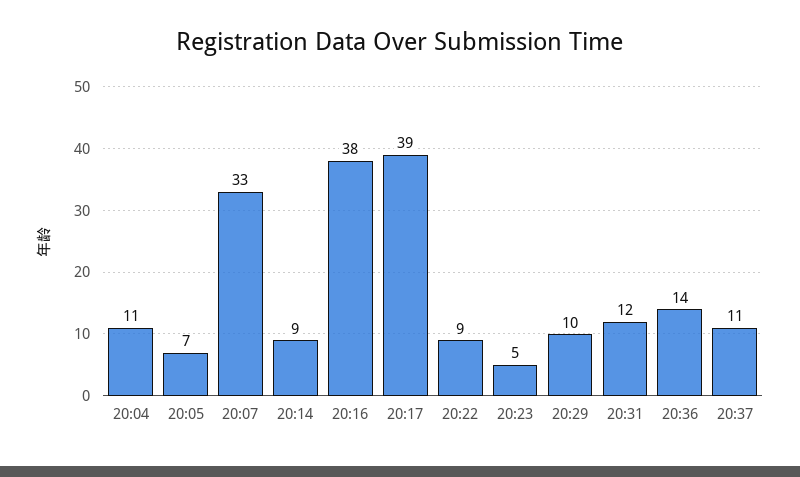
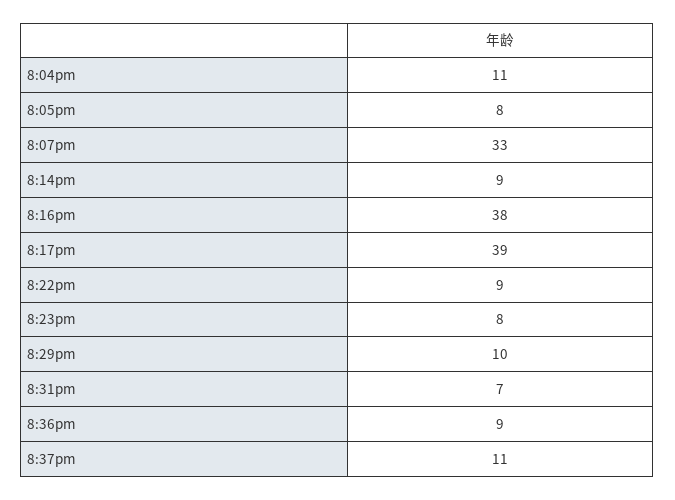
20:05: 7 -> 8
20:23: 5 -> 8
20:31: 12 -> 7
20:36: 14 -> 9

